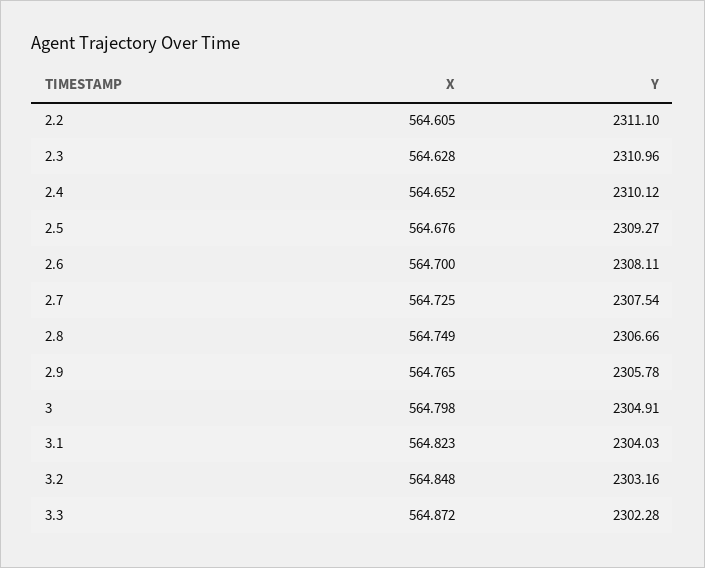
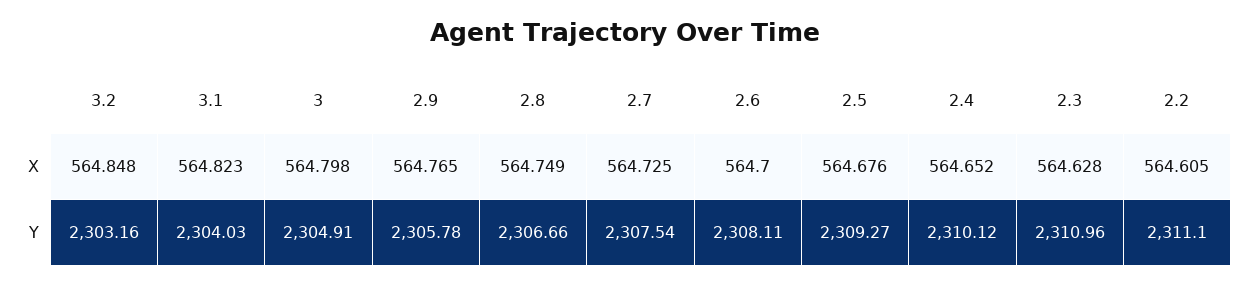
X, 3.3: 564.872 -> none
Y, 3.3: 2302.28 -> none

